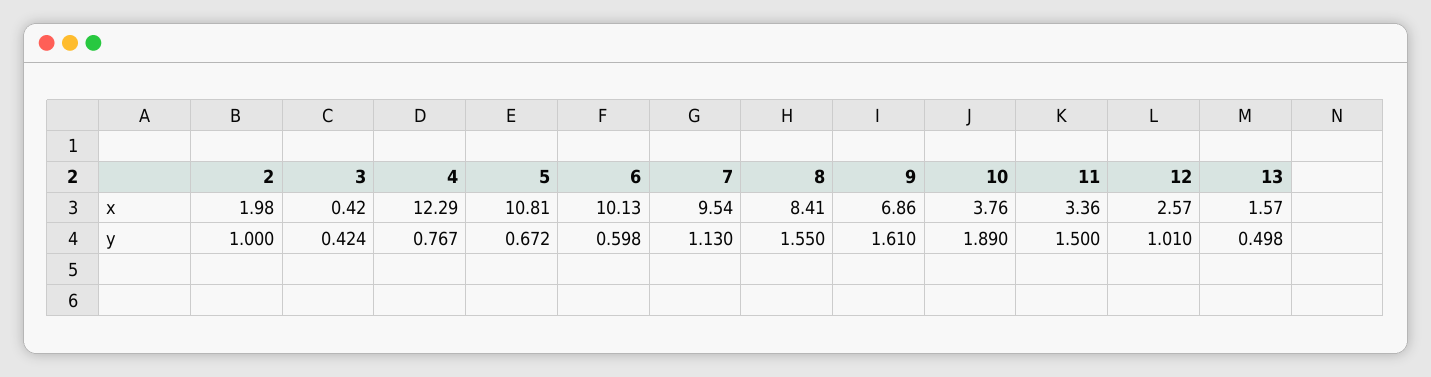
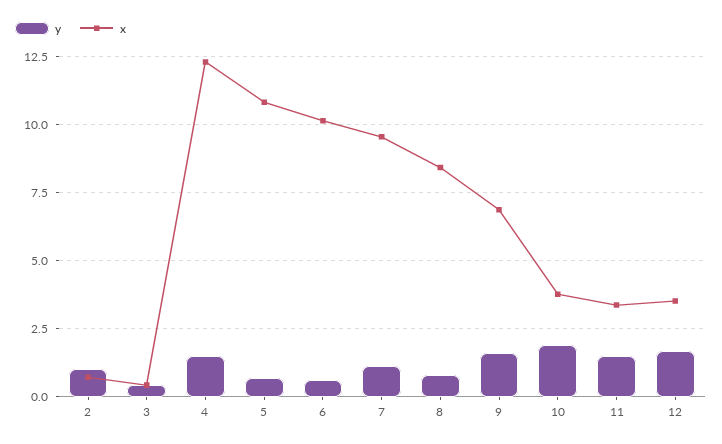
x, 2: 1.98 -> 0.75
x, 12: 2.57 -> 3.5
x, 13: 1.57 -> none
y, 4: 0.767 -> 1.5
y, 8: 1.55 -> 0.75
y, 12: 1.01 -> 1.75
y, 13: 0.498 -> none

